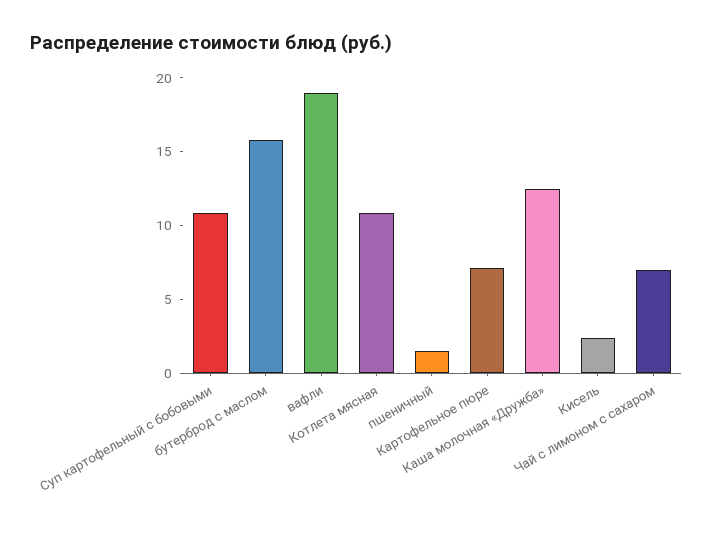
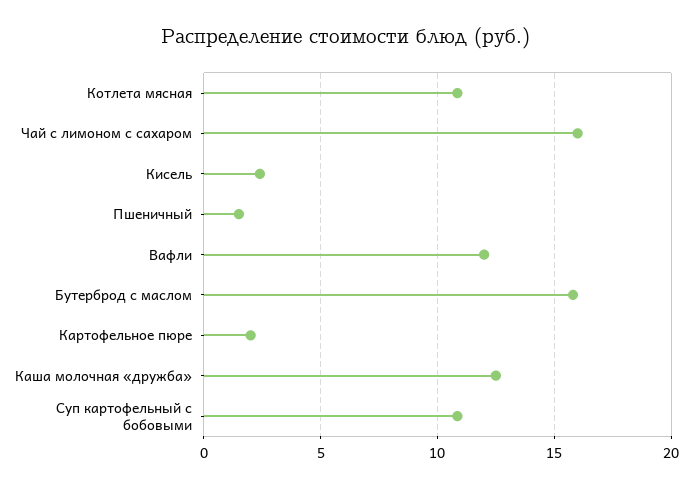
вафли: 19 -> 12
Картофельное пюре: 7 -> 2
Чай с лимоном с сахаром: 7 -> 16

